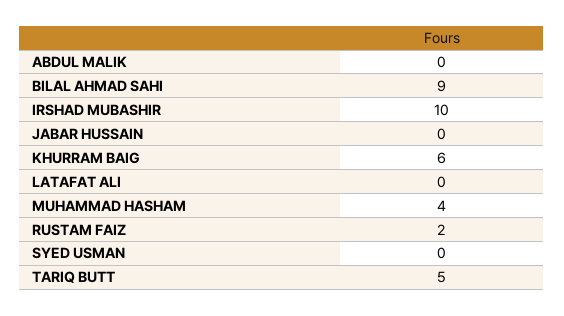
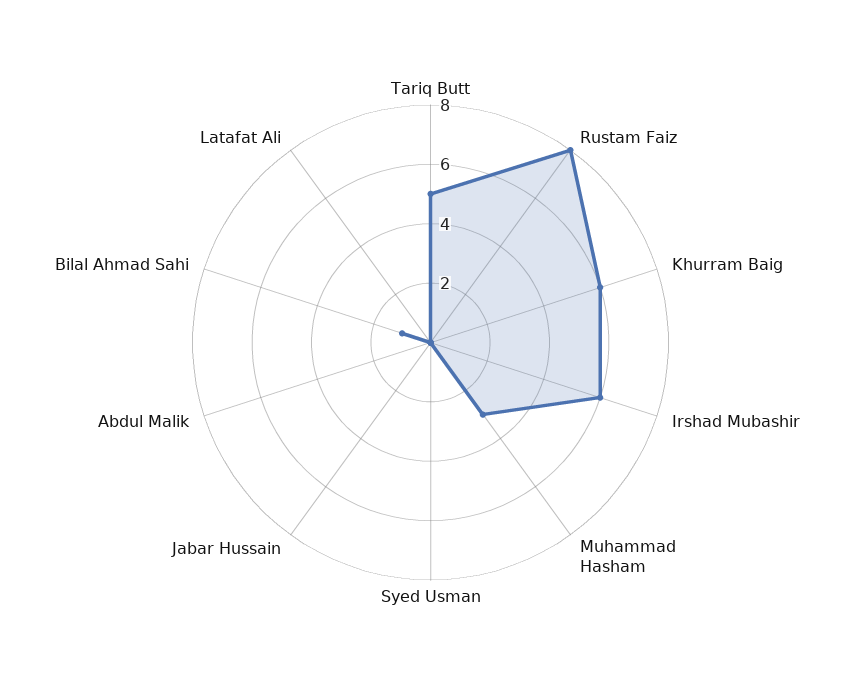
BILAL AHMAD SAHI: 9 -> 1
IRSHAD MUBASHIR: 10 -> 6
MUHAMMAD HASHAM: 4 -> 3
RUSTAM FAIZ: 2 -> 8

